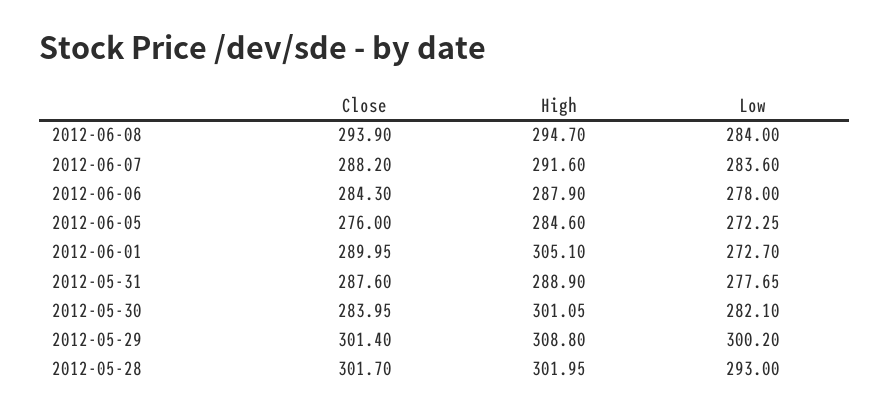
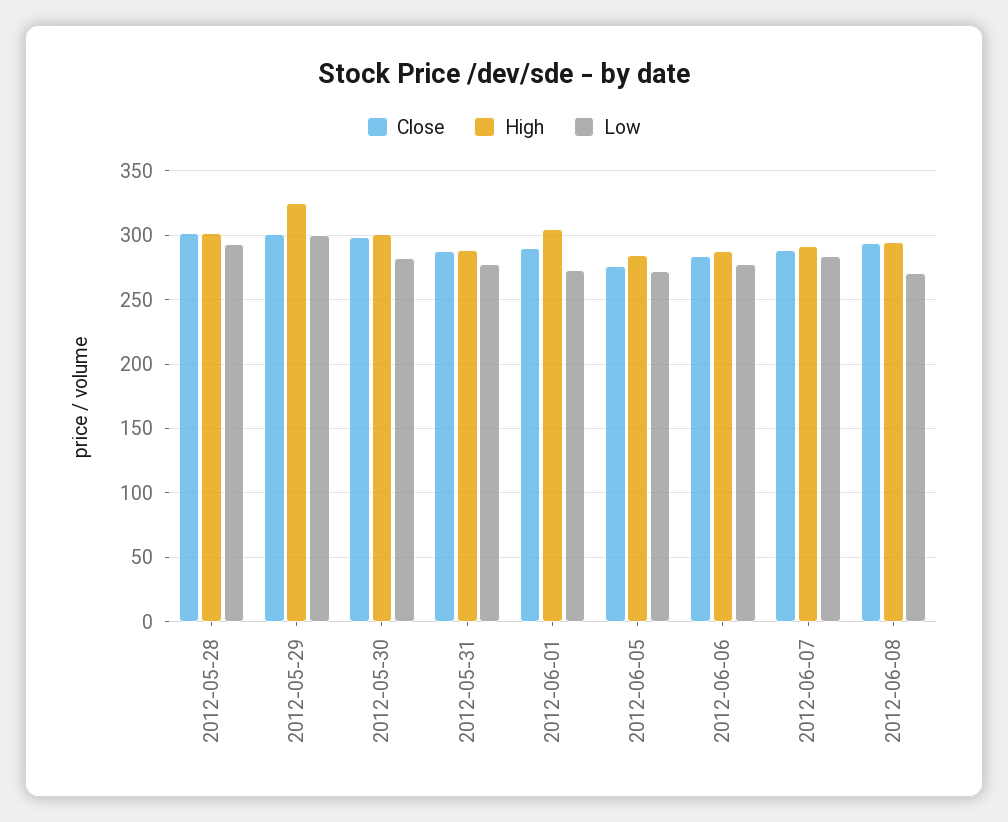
Low, 2012-06-08: 284 -> 270
Close, 2012-05-30: 283.95 -> 300
High, 2012-05-29: 308.8 -> 325

